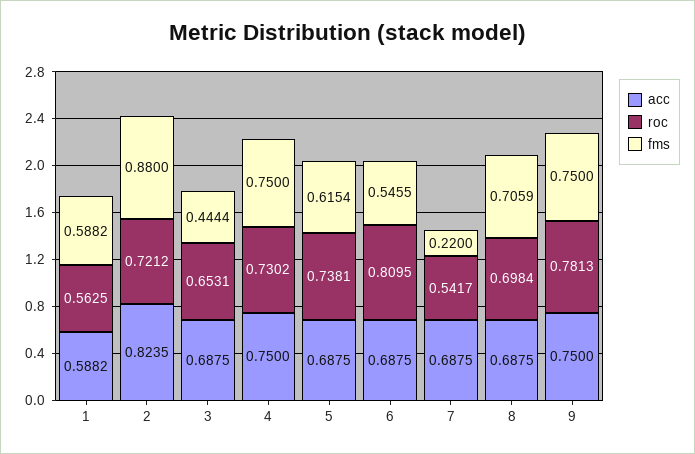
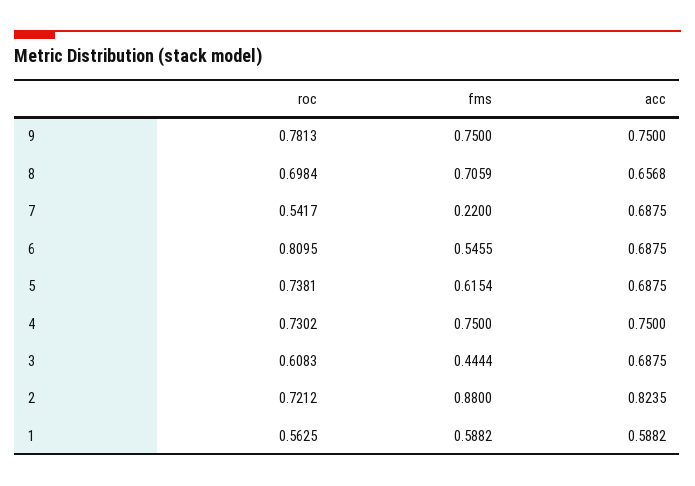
roc, 3: 0.6531 -> 0.6083
acc, 8: 0.6875 -> 0.6568

